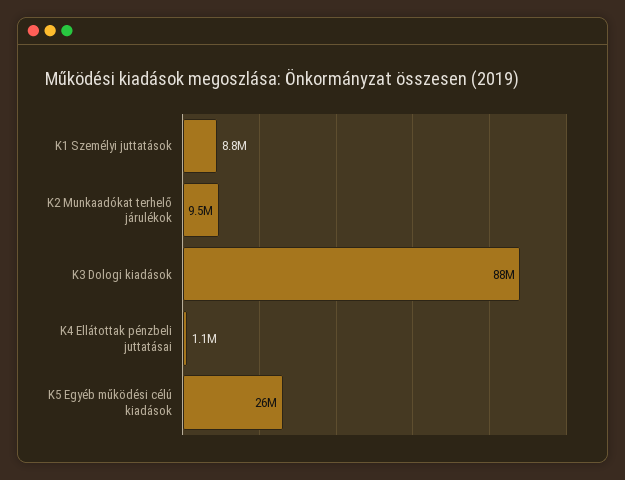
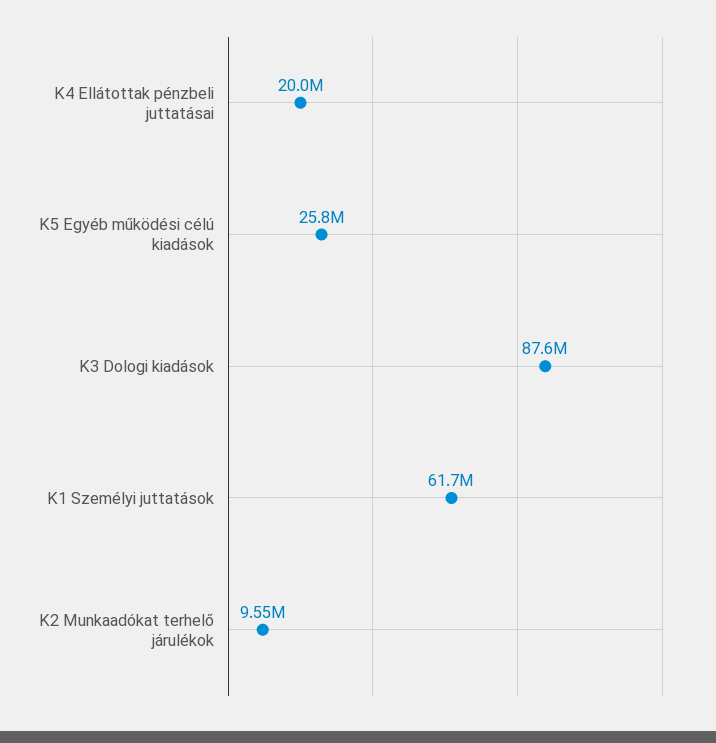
K1 Személyi juttatások: 8800000 -> 61700000
K4 Ellátottak pénzbeli juttatásai: 1100000 -> 20000000

